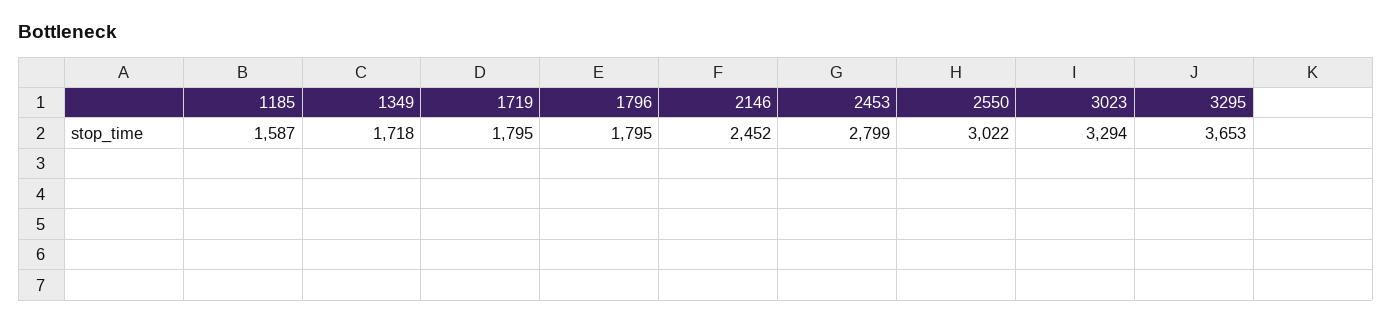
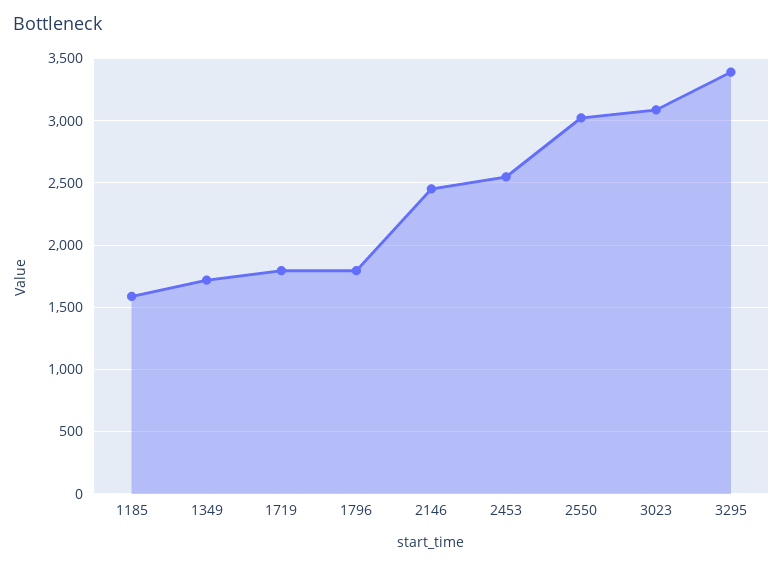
2453: 2799 -> 2550
3023: 3294 -> 3100
3295: 3653 -> 3400

